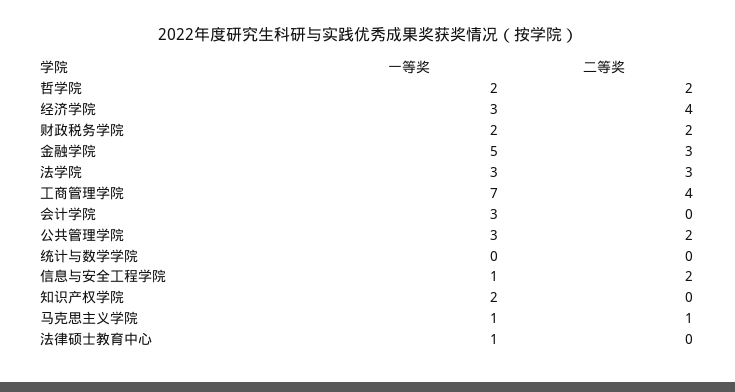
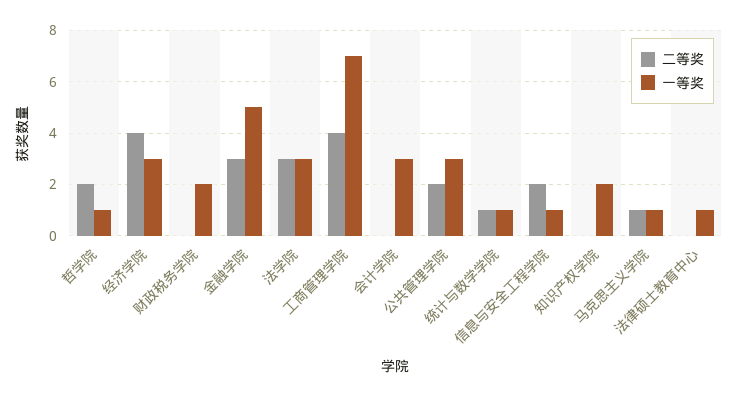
一等奖, 哲学院: 2 -> 1
二等奖, 财政税务学院: 2 -> 0
一等奖, 统计与数学学院: 0 -> 1
二等奖, 统计与数学学院: 0 -> 1

